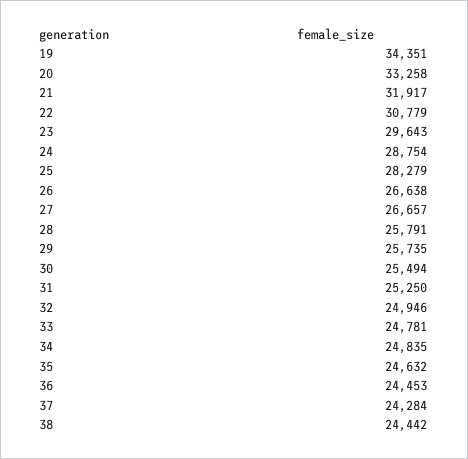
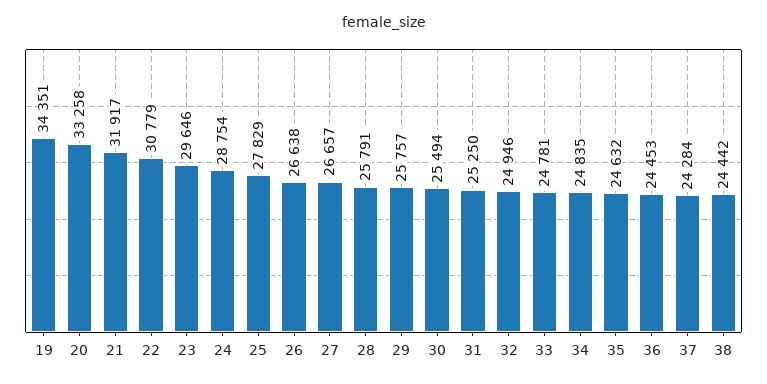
23: 29643 -> 29646
25: 28279 -> 27829
29: 25735 -> 25757

